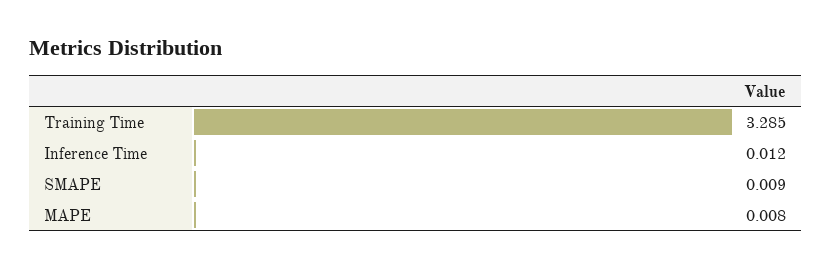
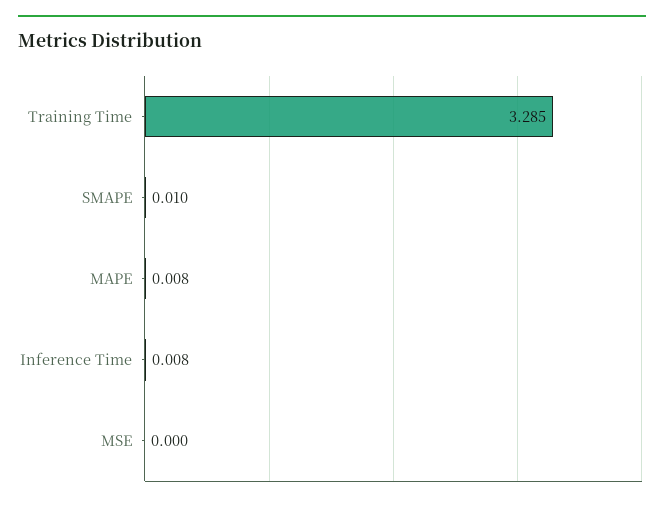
Inference Time: 0.012 -> 0.008
SMAPE: 0.009 -> 0.01
MSE: none -> 0

